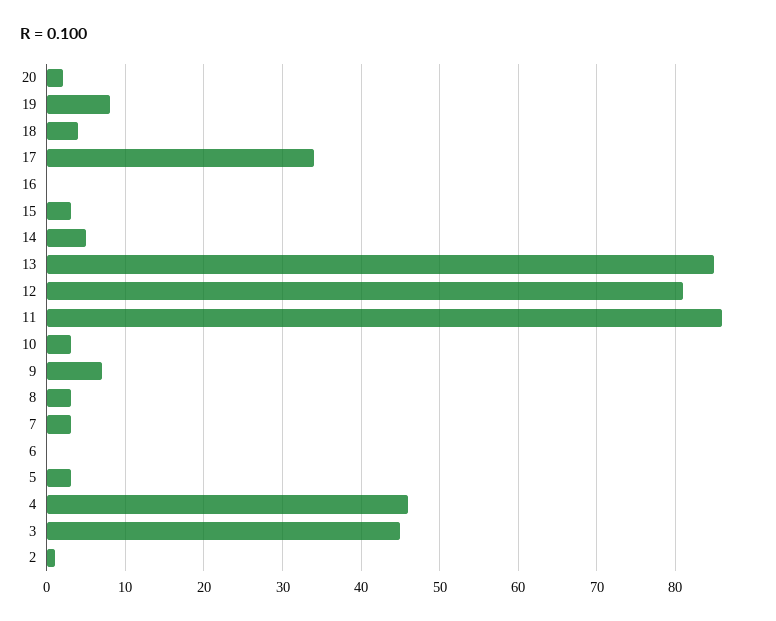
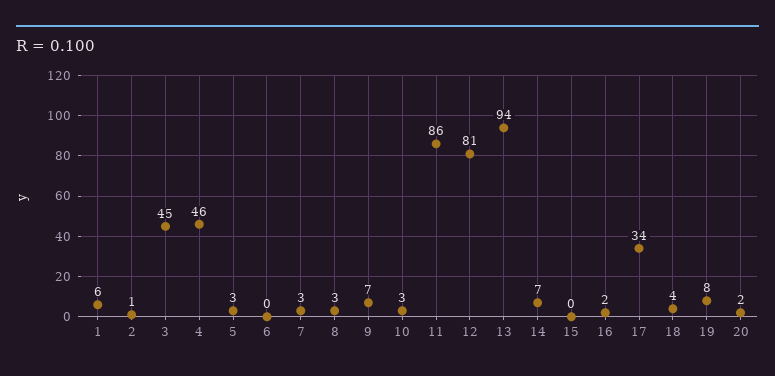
16: 0 -> 2
15: 3 -> 0
14: 5 -> 7
13: 85 -> 94
1: none -> 6

